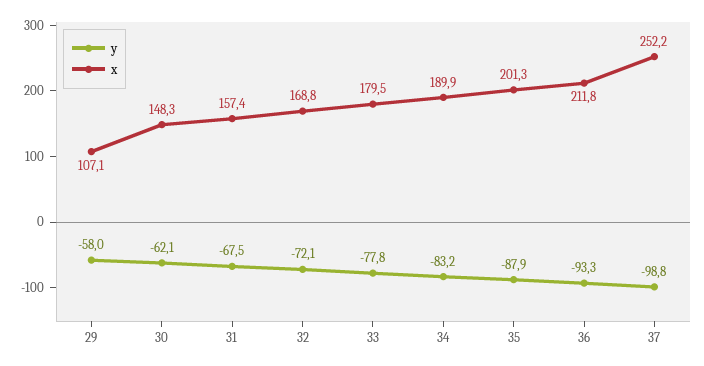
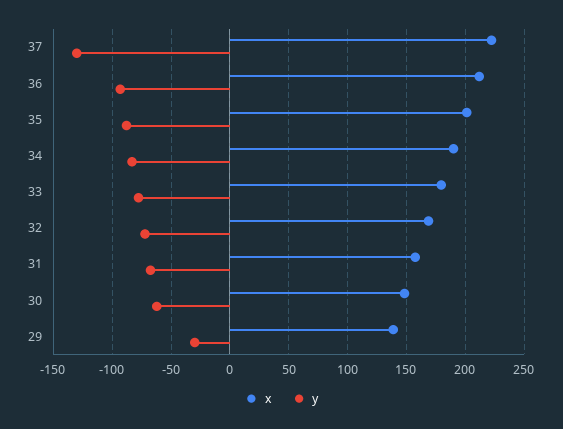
y, 29: -58 -> -30
x, 29: 107.1 -> 140
y, 37: -98.8 -> -130
x, 37: 252.2 -> 220

